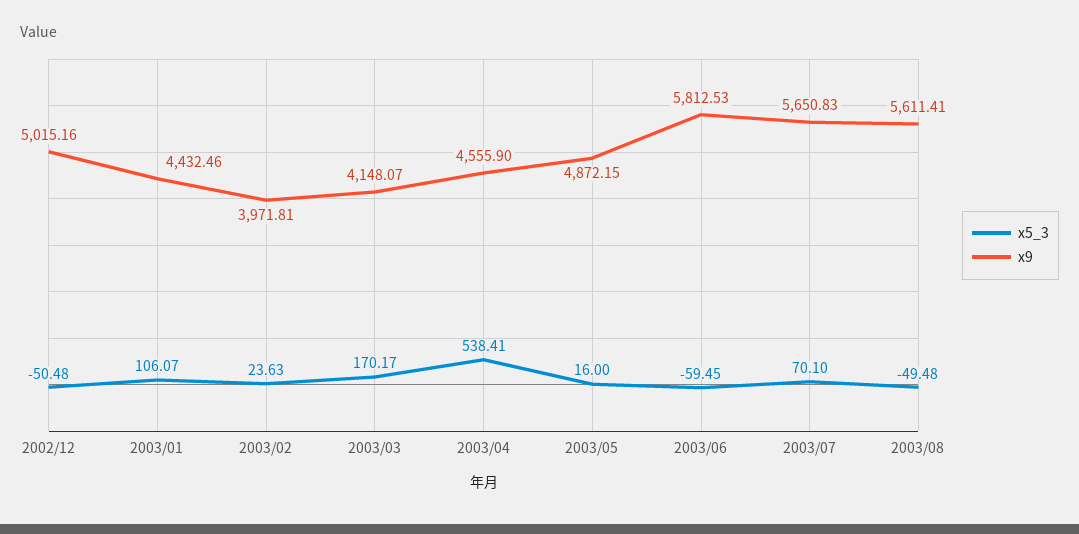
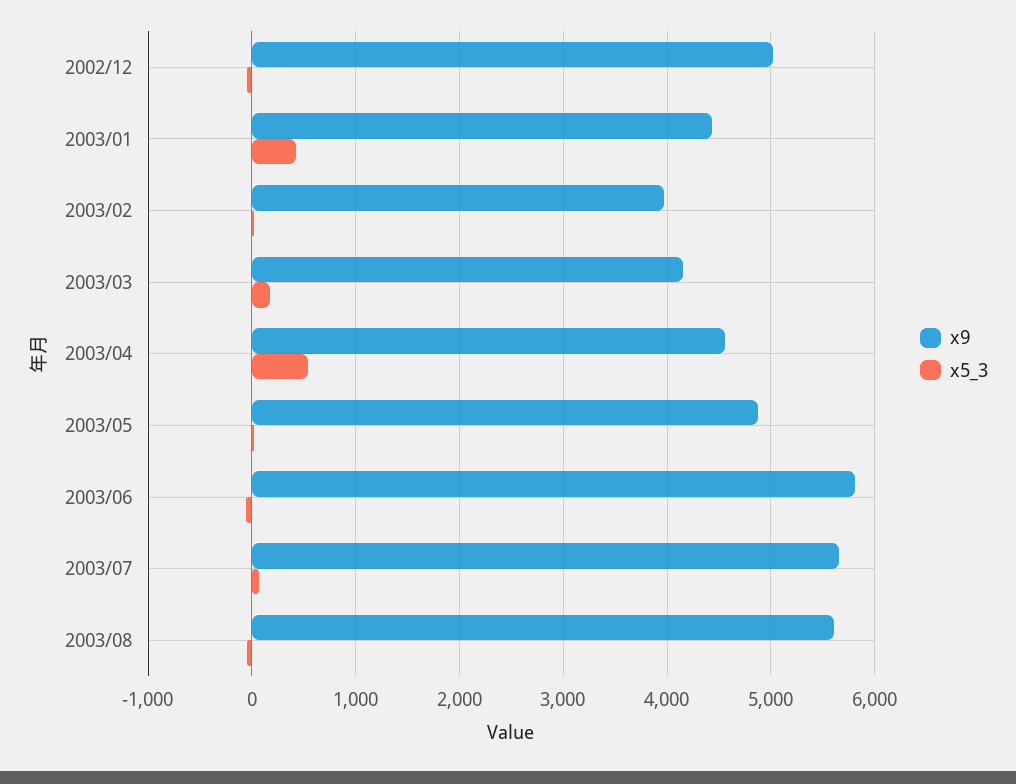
x5_3, 2003/01: 106.07 -> 400

